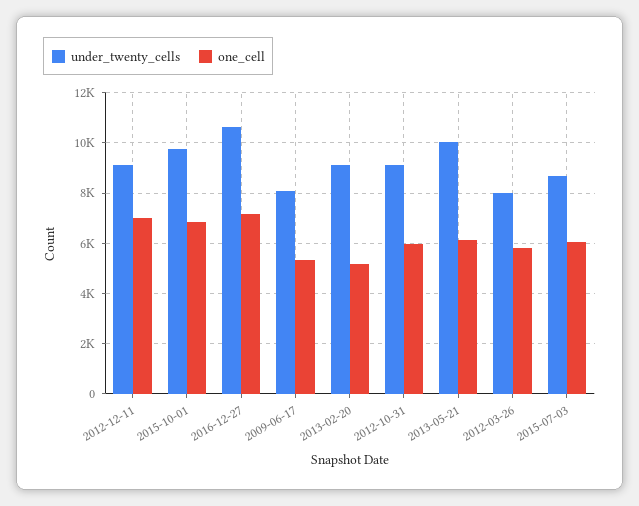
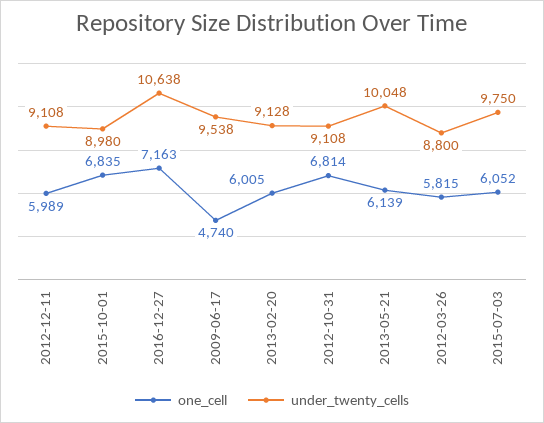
one_cell, 2012-12-11: 7000 -> 5989
under_twenty_cells, 2015-10-01: 9750 -> 8980
under_twenty_cells, 2009-06-17: 8000 -> 9538
one_cell, 2009-06-17: 5250 -> 4740
one_cell, 2013-02-20: 5250 -> 6005
one_cell, 2012-10-31: 6000 -> 6814
under_twenty_cells, 2012-03-26: 8000 -> 8800
under_twenty_cells, 2015-07-03: 8750 -> 9750

